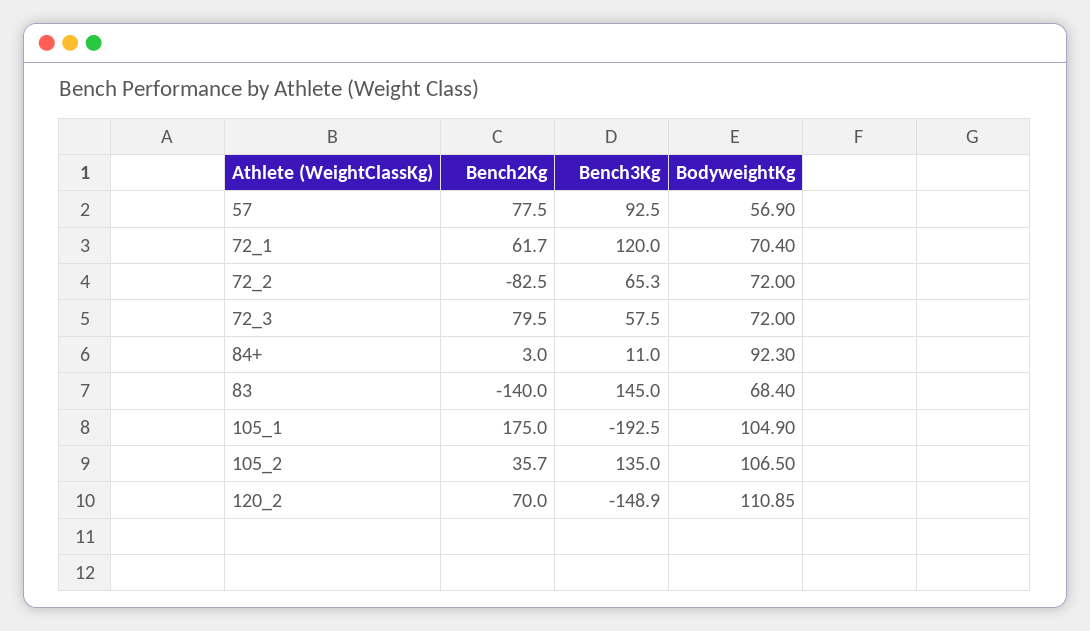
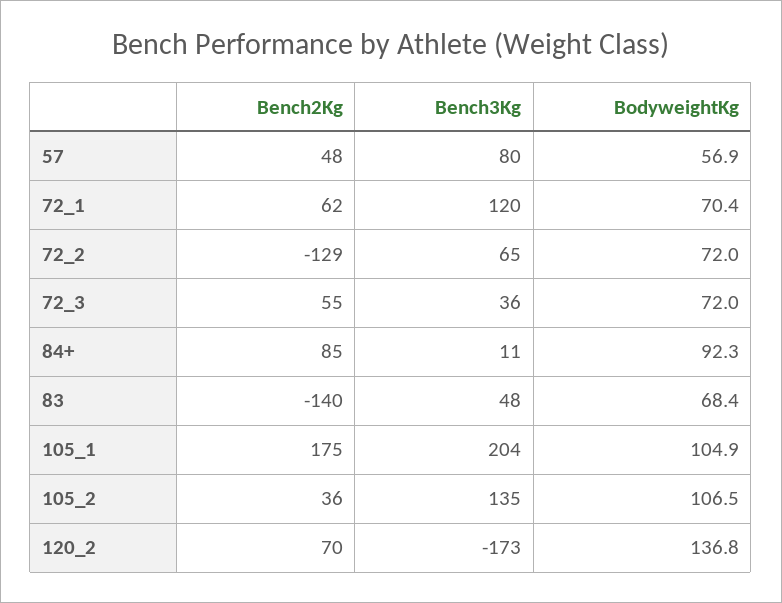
Bench2Kg, 57: 77.5 -> 48
Bench3Kg, 57: 92.5 -> 80
Bench2Kg, 72_2: -82.5 -> -129
Bench2Kg, 72_3: 79.5 -> 55
Bench3Kg, 72_3: 57.5 -> 36
Bench2Kg, 84+: 3 -> 85
Bench3Kg, 83: 145 -> 48
Bench3Kg, 105_1: -192.5 -> 204
Bench3Kg, 120_2: -148.9 -> -173
BodyweightKg, 120_2: 110.85 -> 136.8

